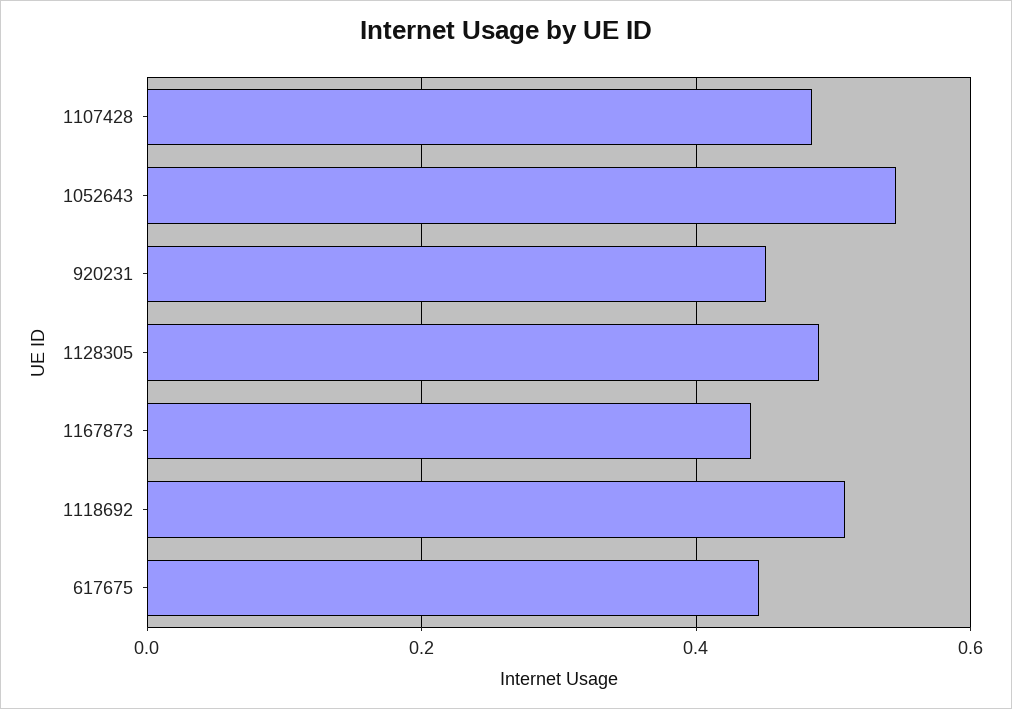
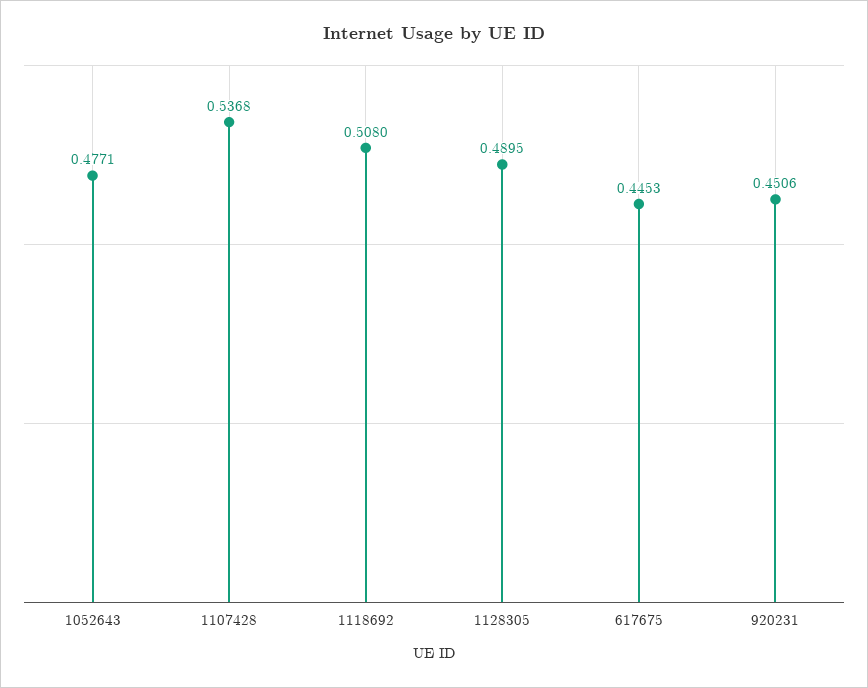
1107428: 0.48 -> 0.5368
1052643: 0.54 -> 0.4771
1167873: 0.44 -> none

